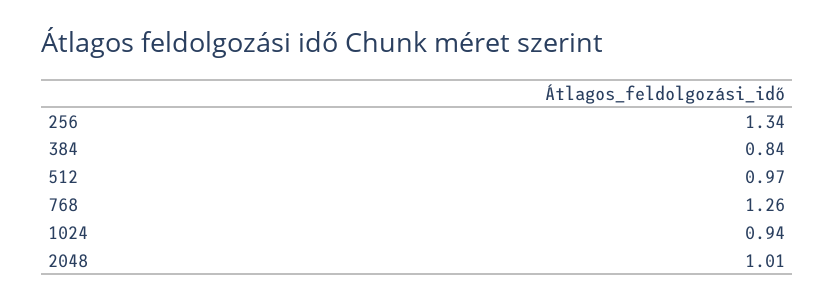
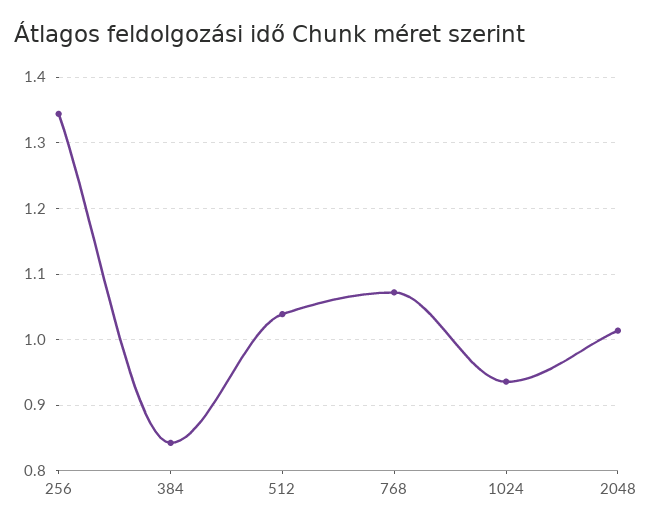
512: 0.97 -> 1.04
768: 1.26 -> 1.07

